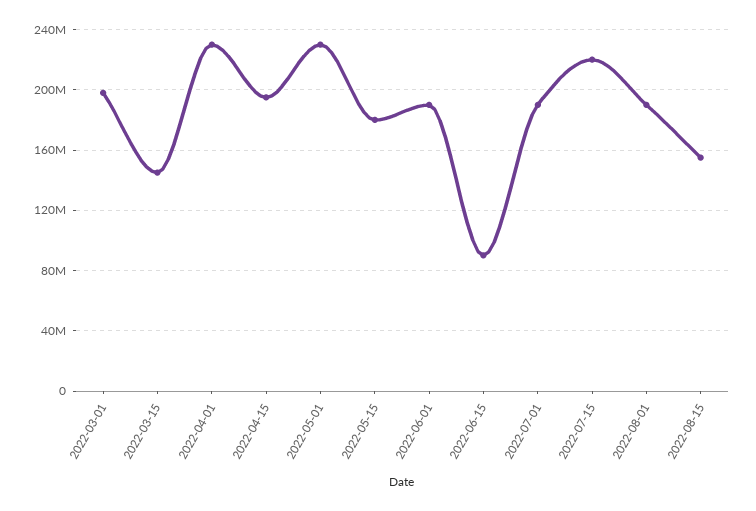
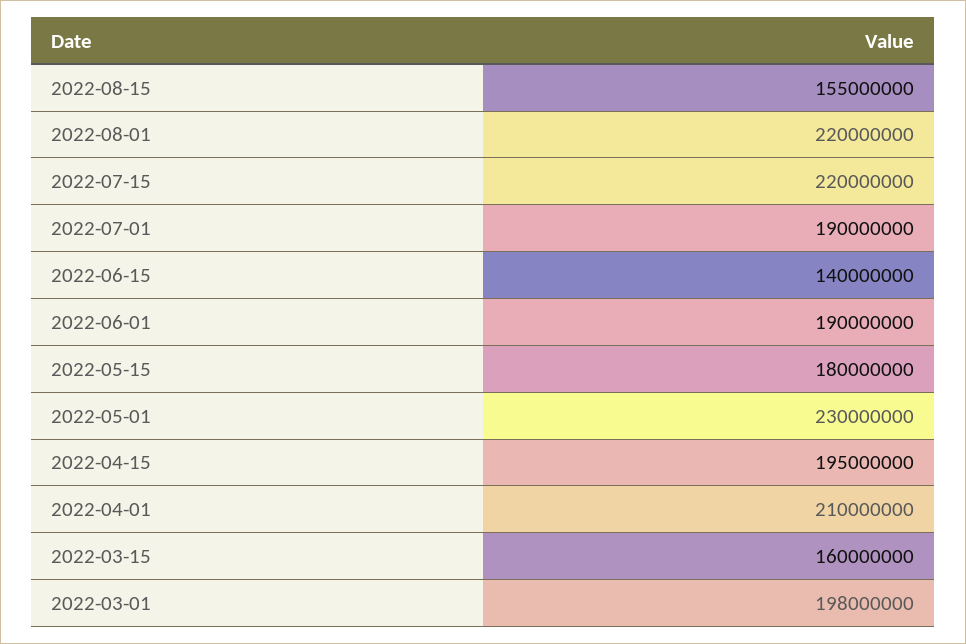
2022-03-15: 145000000 -> 160000000
2022-04-01: 230000000 -> 210000000
2022-06-15: 90000000 -> 140000000
2022-08-01: 190000000 -> 220000000

